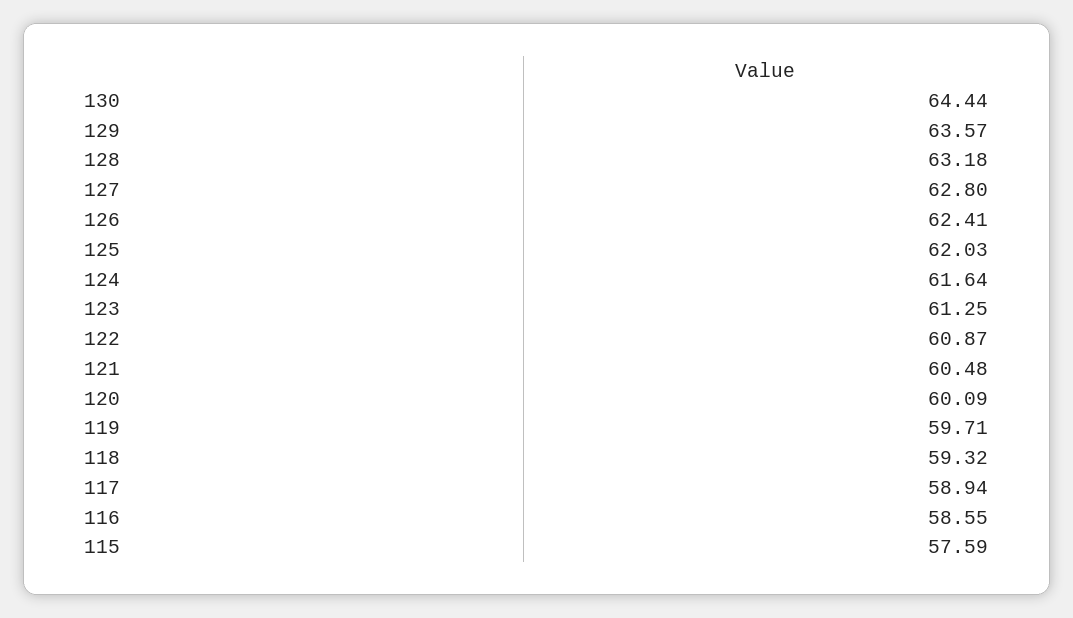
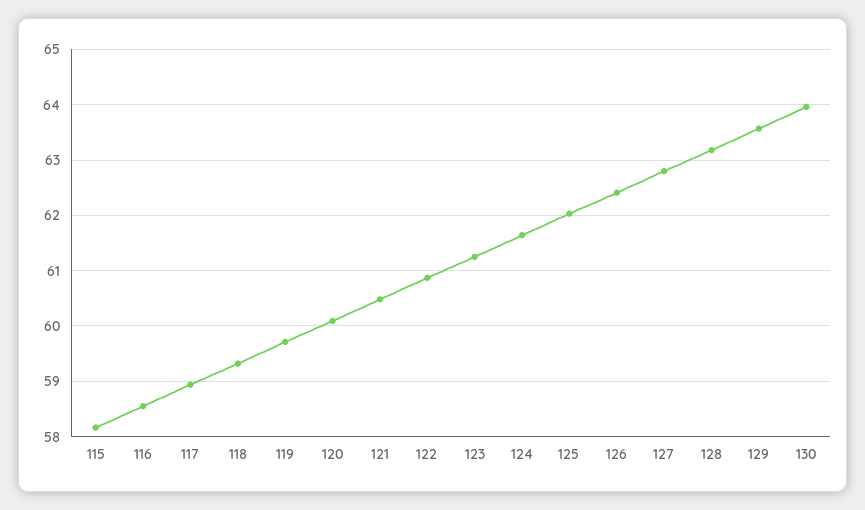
130: 64.44 -> 64
115: 57.59 -> 58.2

